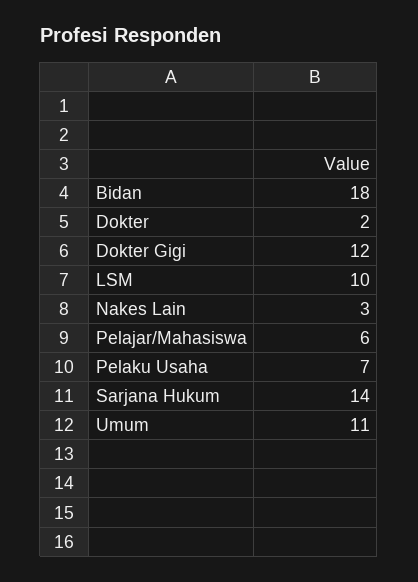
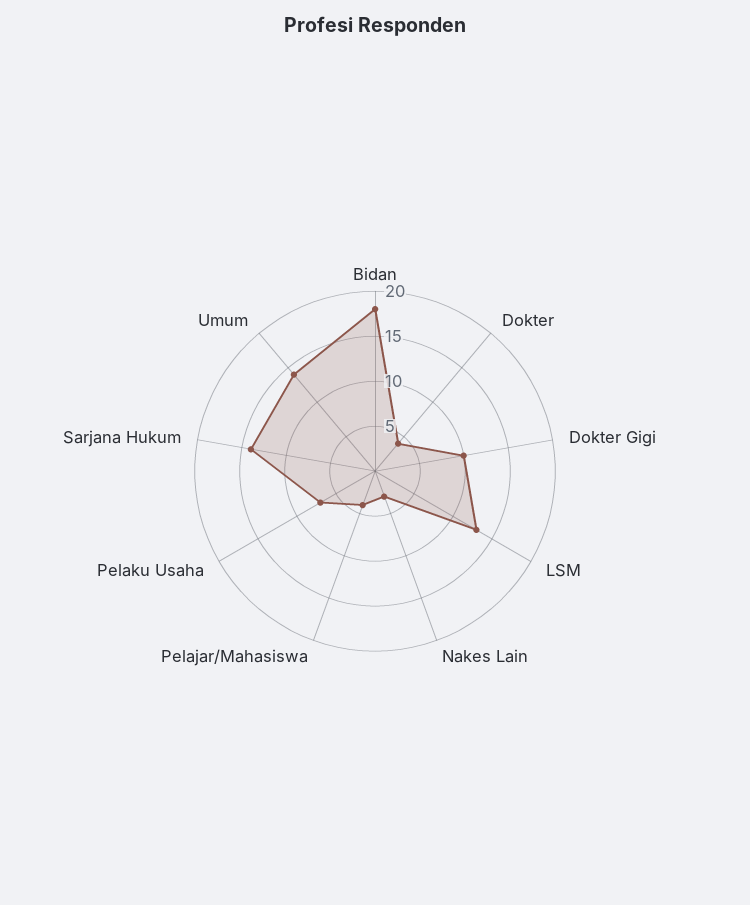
Dokter: 2 -> 4
Dokter Gigi: 12 -> 10
LSM: 10 -> 13
Pelajar/Mahasiswa: 6 -> 4
Umum: 11 -> 14

